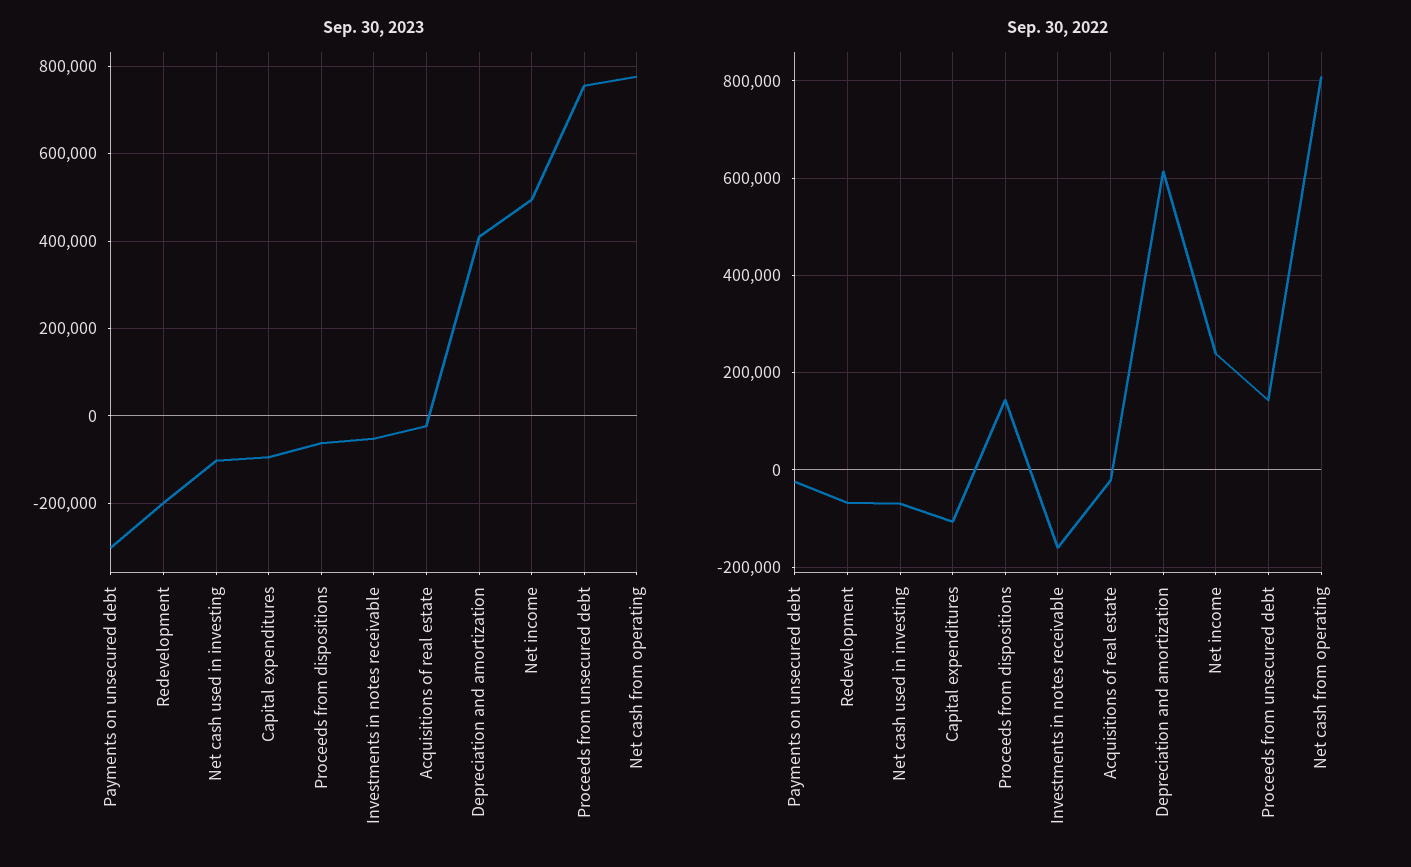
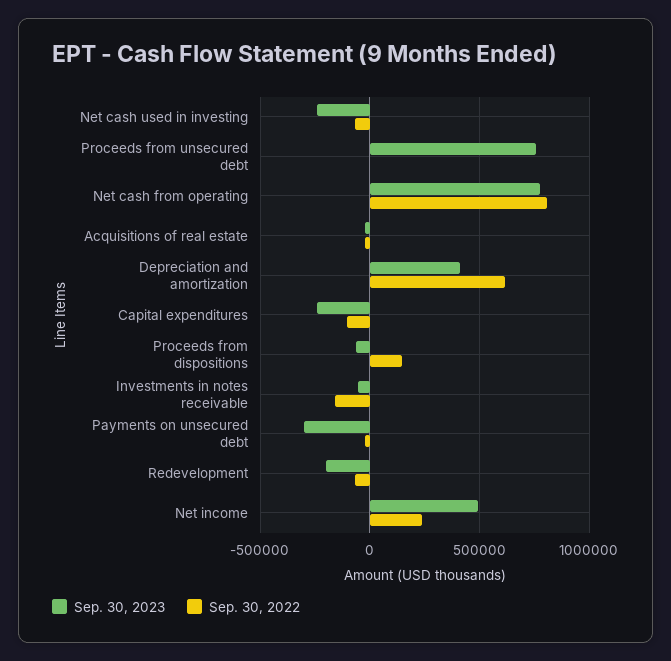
Sep. 30, 2023, Net cash used in investing: -100000 -> -250000
Sep. 30, 2023, Capital expenditures: -100000 -> -250000
Sep. 30, 2022, Proceeds from unsecured debt: 140000 -> 0

